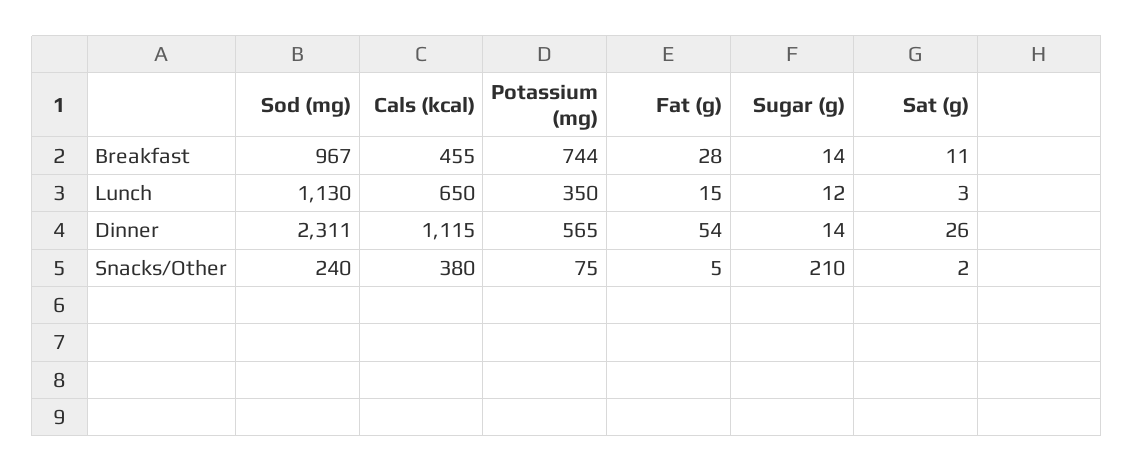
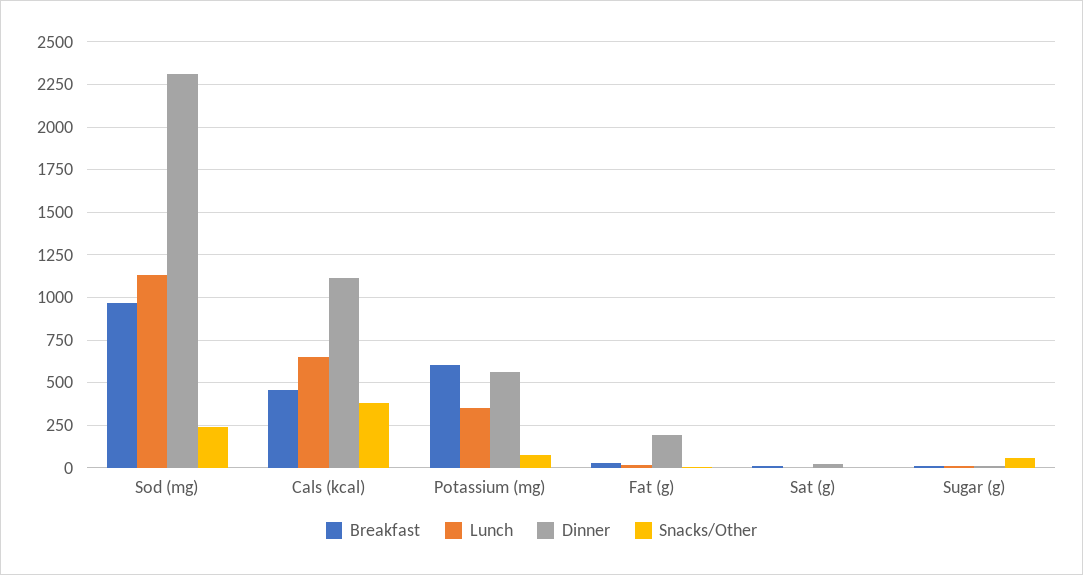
Breakfast, Potassium (mg): 744 -> 600
Dinner, Fat (g): 54 -> 200
Snacks/Other, Sugar (g): 210 -> 50

